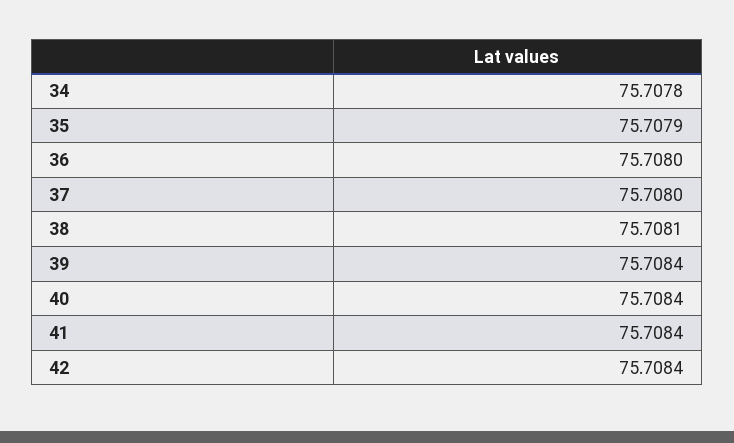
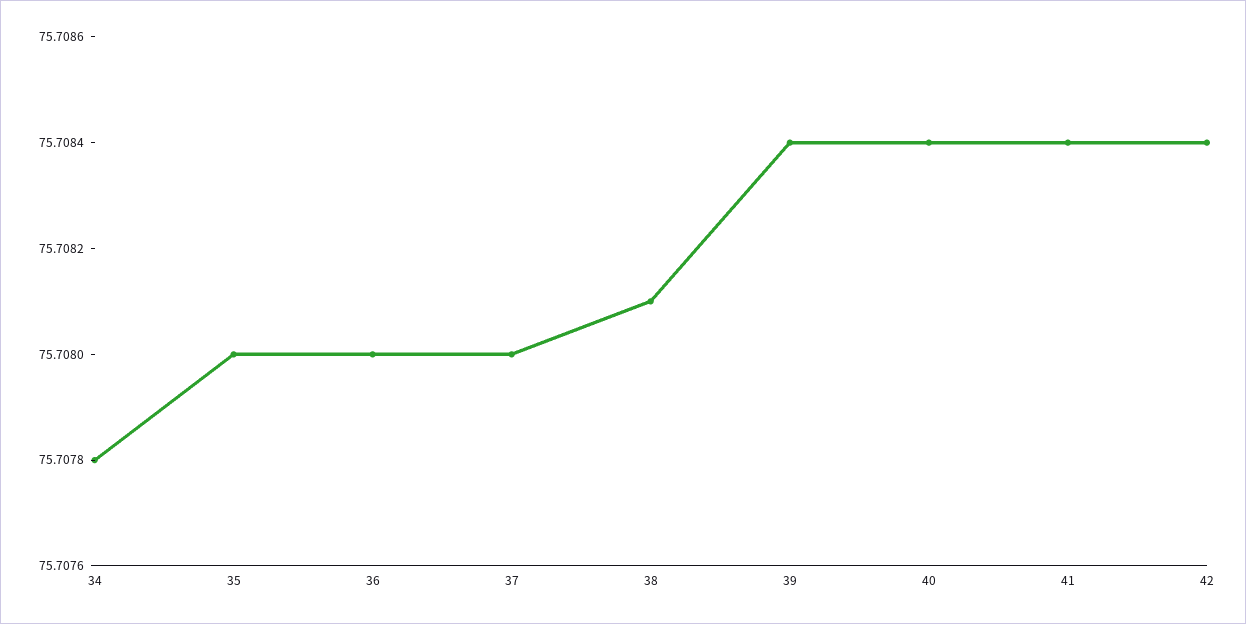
35: 75.7079 -> 75.708

